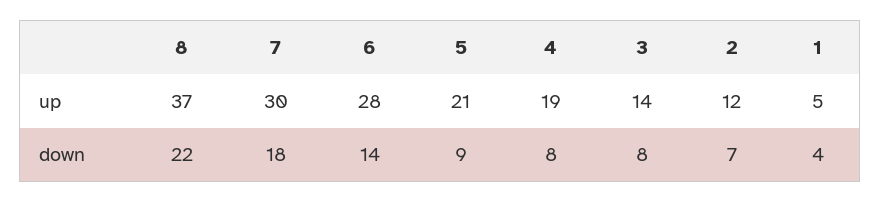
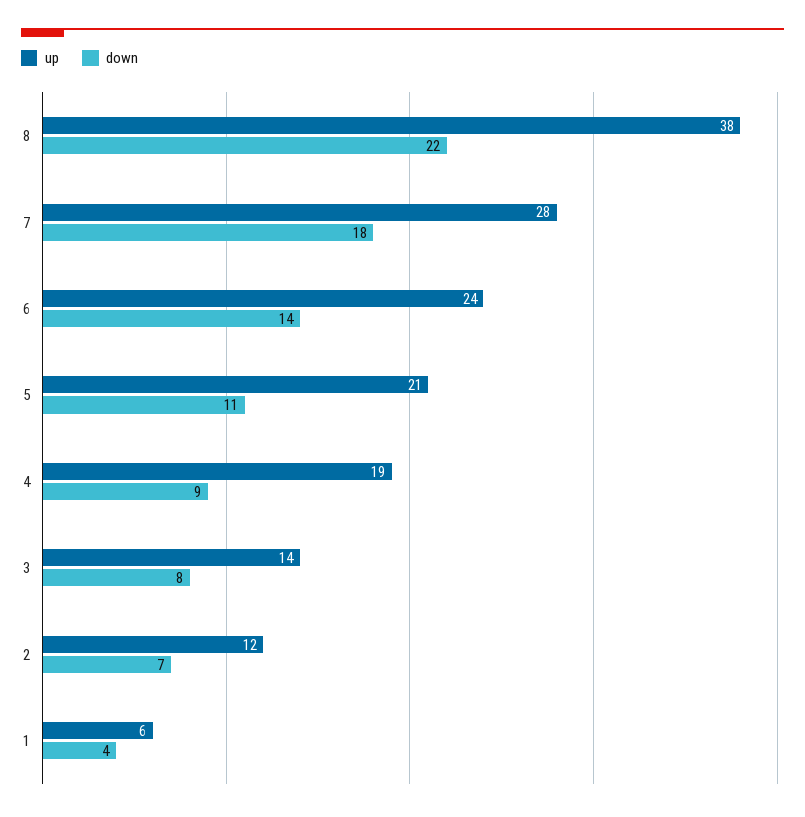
up, 8: 37 -> 38
up, 7: 30 -> 28
up, 6: 28 -> 24
up, 1: 5 -> 6
down, 5: 9 -> 11
down, 4: 8 -> 9

